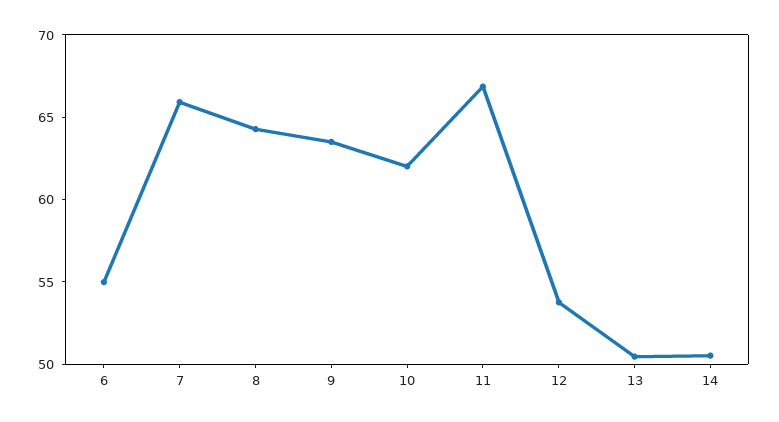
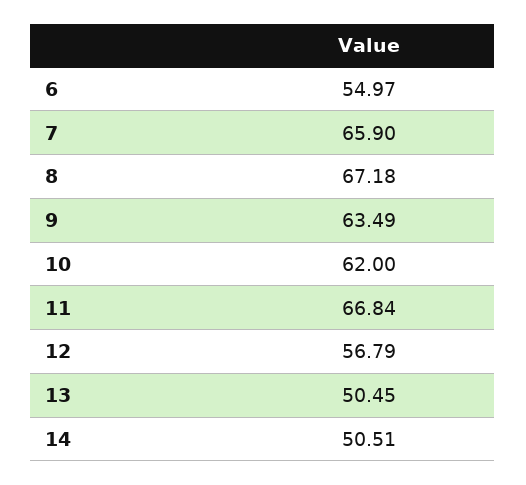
8: 64 -> 67.18
12: 54 -> 56.79

